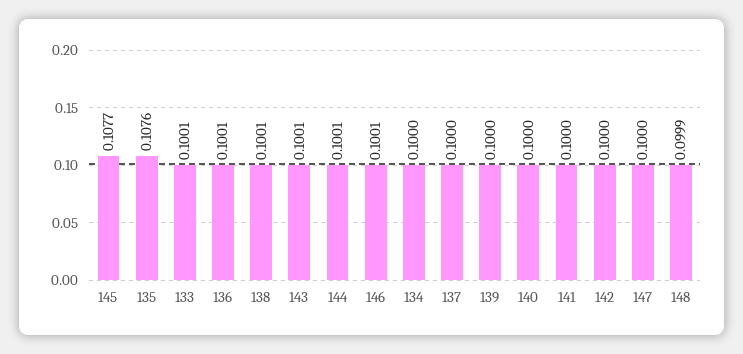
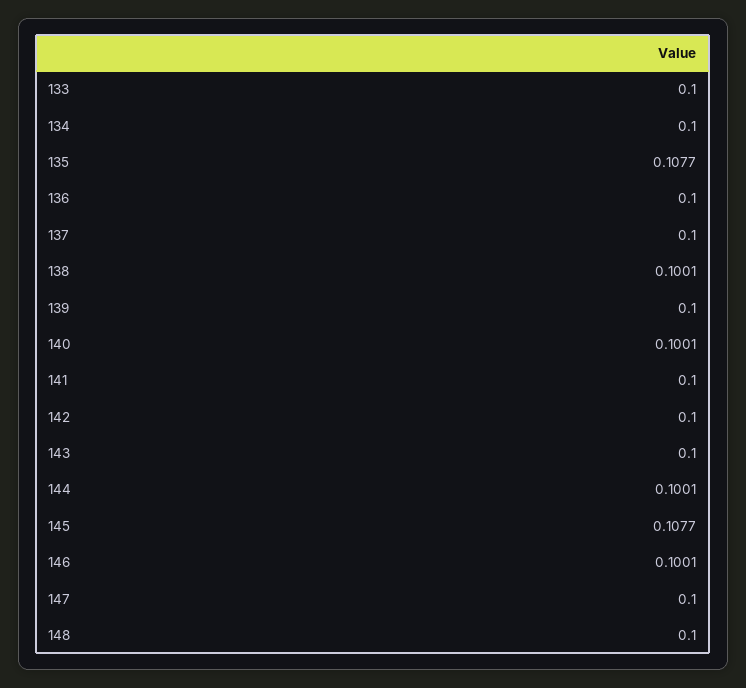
135: 0.1076 -> 0.1077
133: 0.1001 -> 0.1
136: 0.1001 -> 0.1
143: 0.1001 -> 0.1
140: 0.1 -> 0.1001
148: 0.0999 -> 0.1

